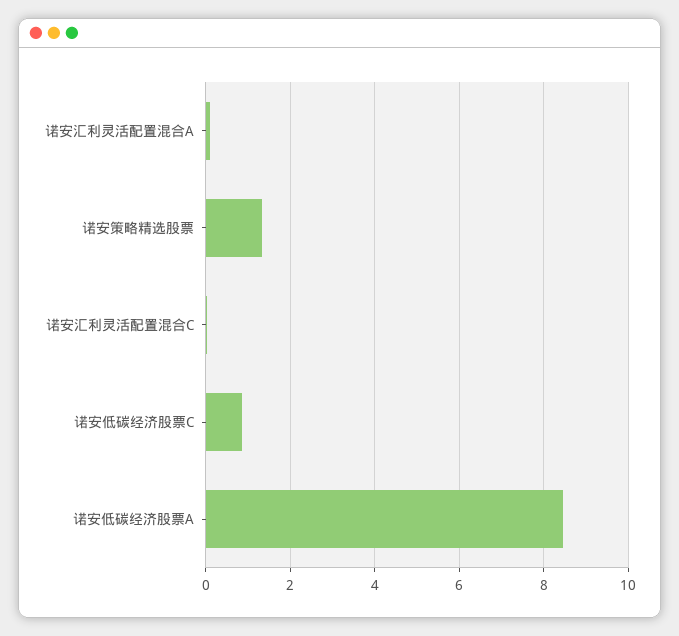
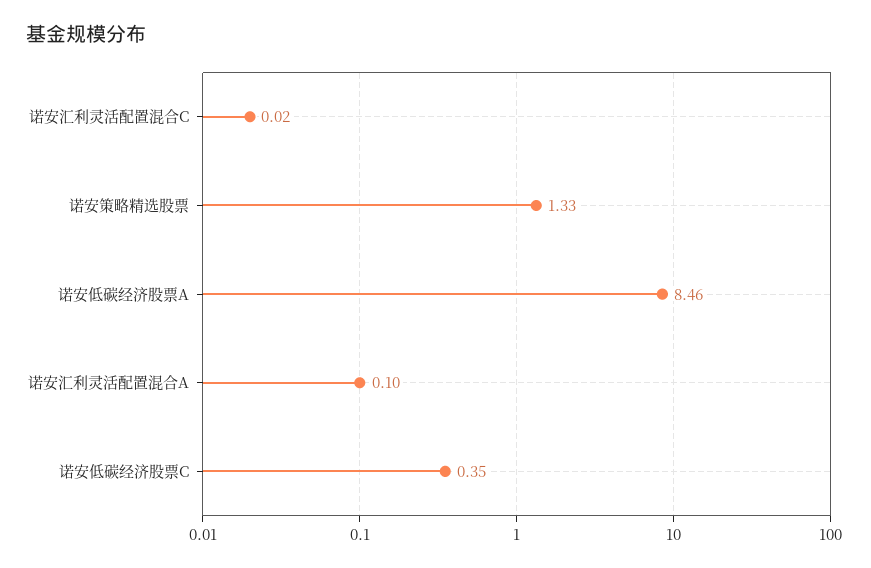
诺安低碳经济股票C: 0.8 -> 0.35

